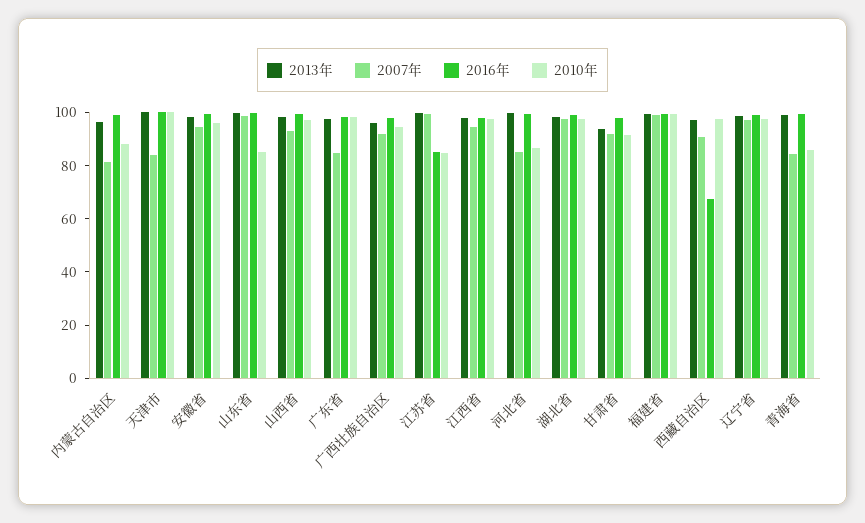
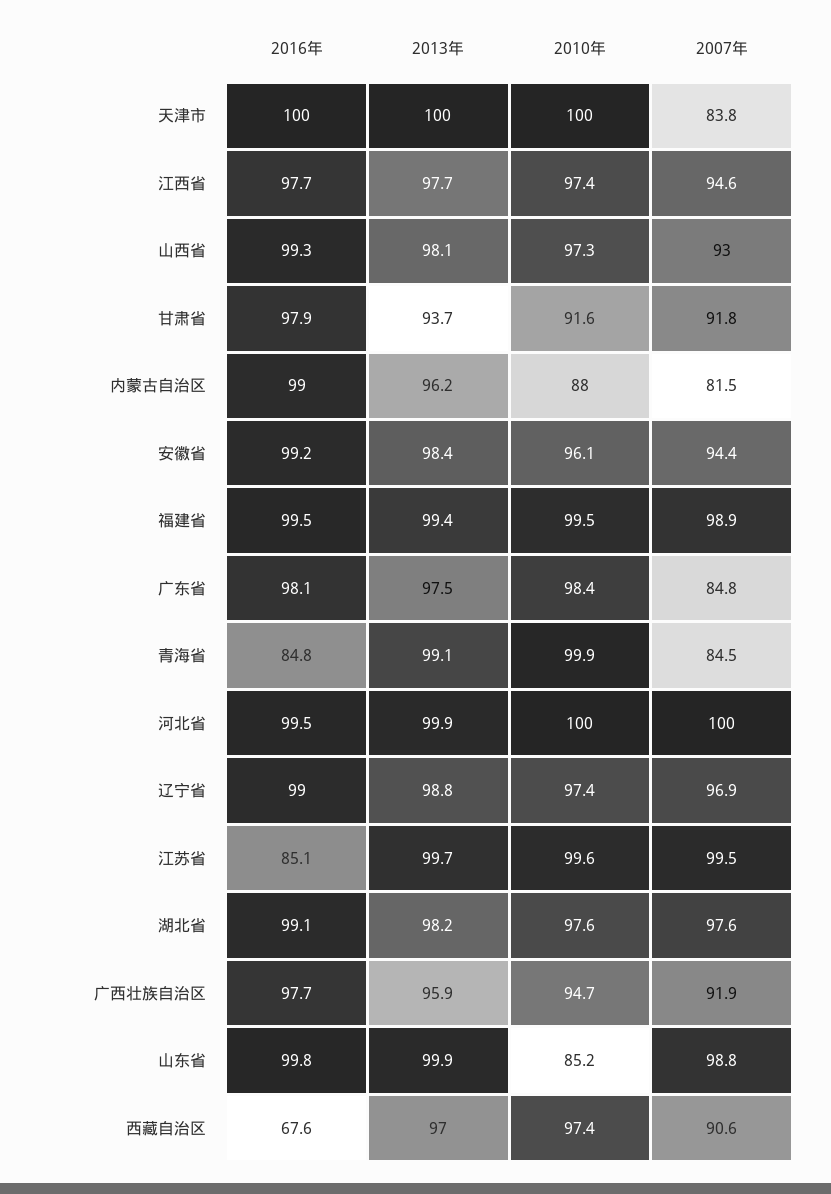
2010年, 江苏省: 85 -> 99.6
2007年, 河北省: 85 -> 100
2010年, 河北省: 85 -> 100
2016年, 青海省: 100 -> 84.8
2010年, 青海省: 85 -> 99.9

